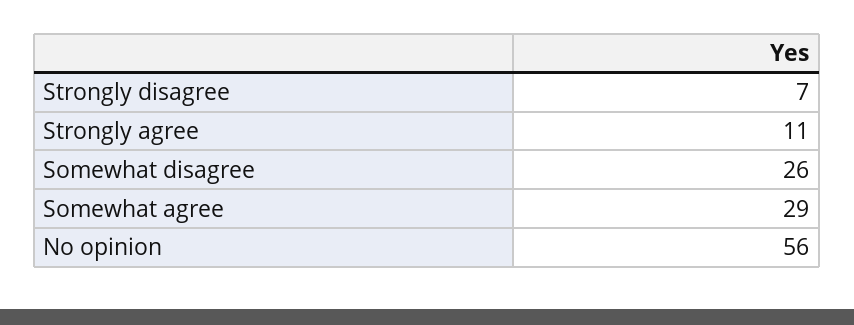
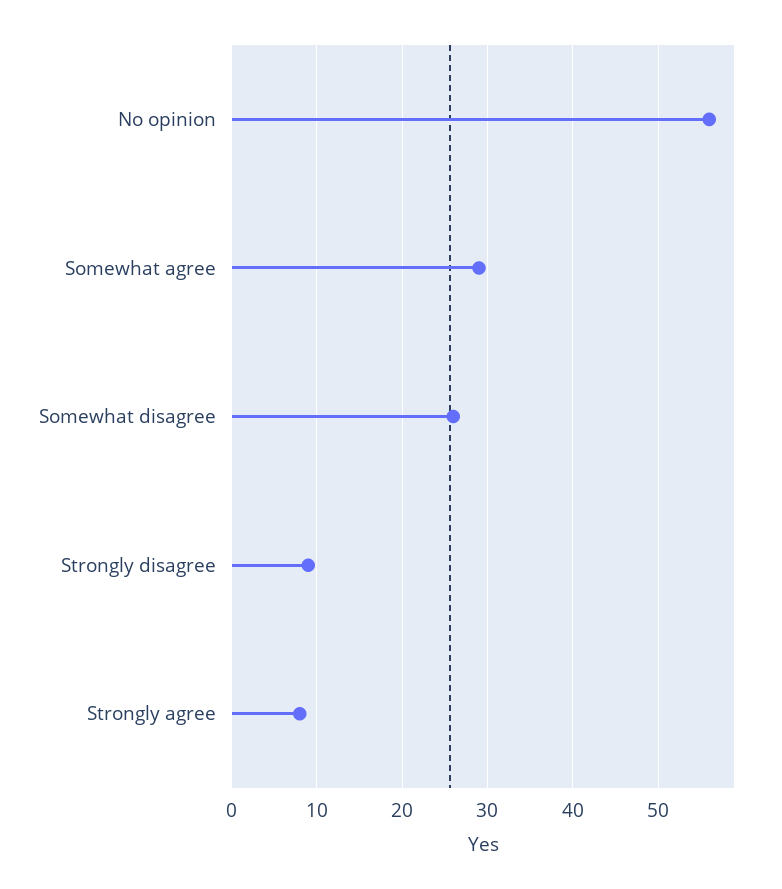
Strongly disagree: 7 -> 9
Strongly agree: 11 -> 8

